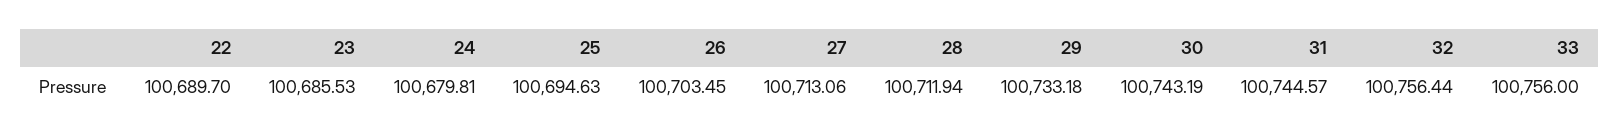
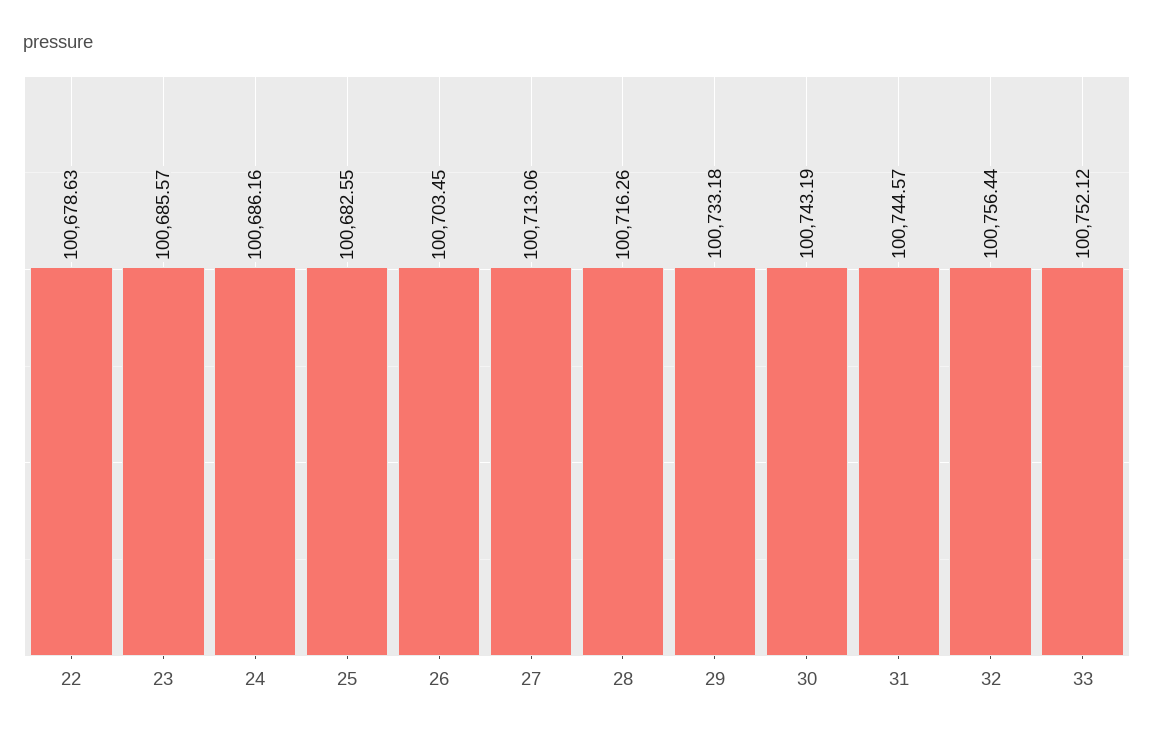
22: 100689.7 -> 100678.63
23: 100685.53 -> 100685.57
24: 100679.81 -> 100686.16
25: 100694.63 -> 100682.55
28: 100711.94 -> 100716.26
33: 100756 -> 100752.12

